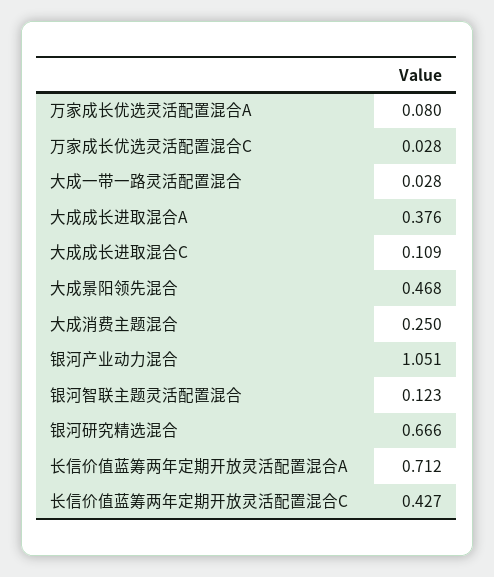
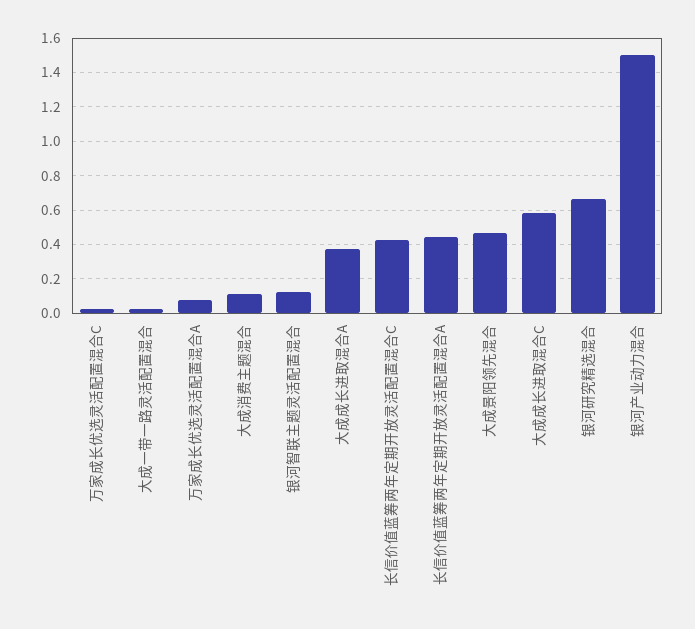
大成成长进取混合C: 0.109 -> 0.6
大成消费主题混合: 0.25 -> 0.1
银河产业动力混合: 1.051 -> 1.5
长信价值蓝筹两年定期开放灵活配置混合A: 0.712 -> 0.45

